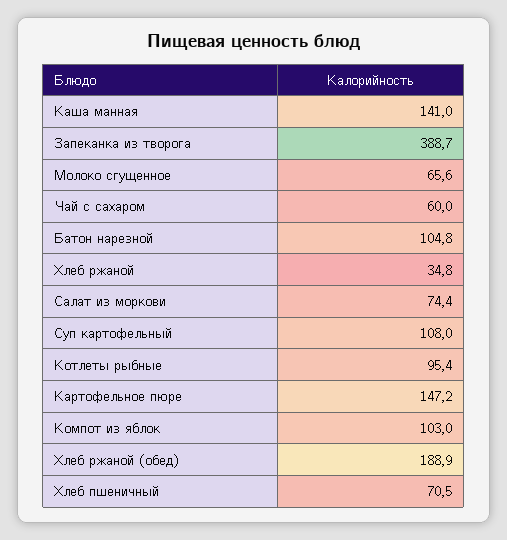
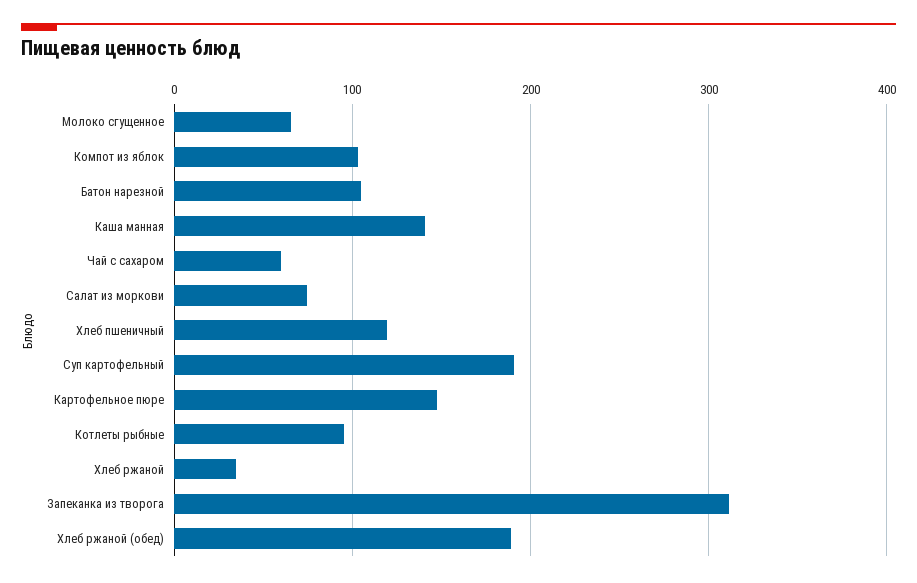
Запеканка из творога: 388.7 -> 310
Суп картофельный: 108 -> 190
Хлеб пшеничный: 70.5 -> 120

